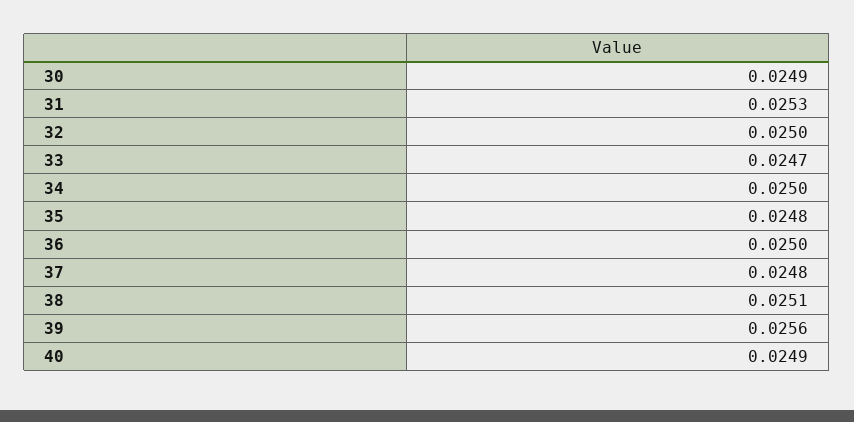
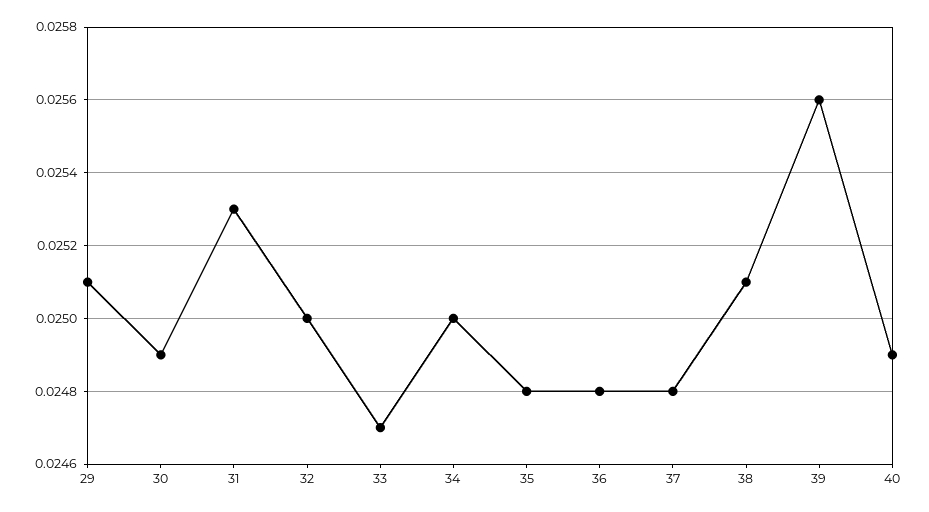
36: 0.025 -> 0.0248
29: none -> 0.0251

